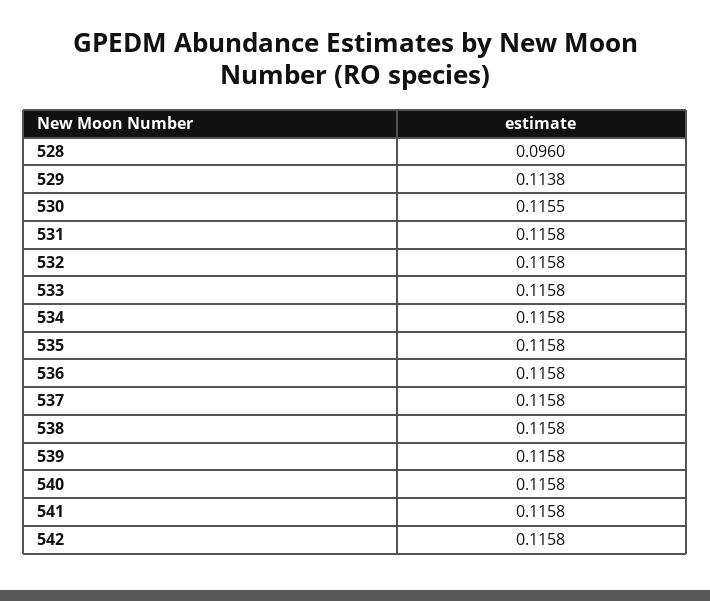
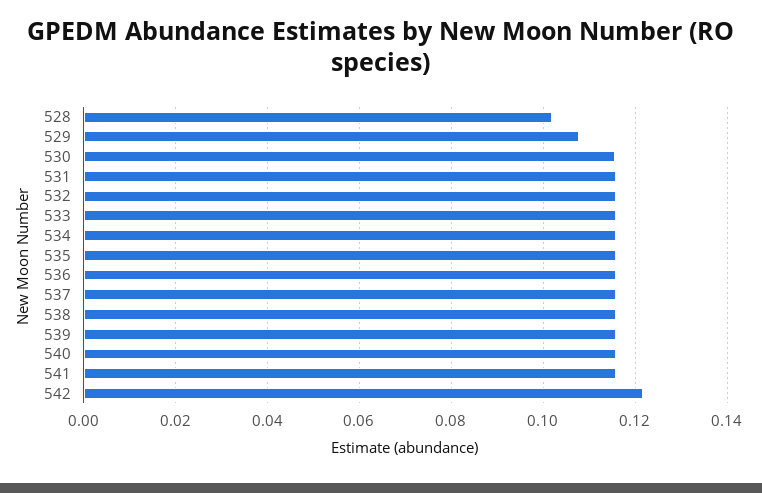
528: 0.096 -> 0.102
529: 0.1138 -> 0.108
542: 0.1158 -> 0.122

